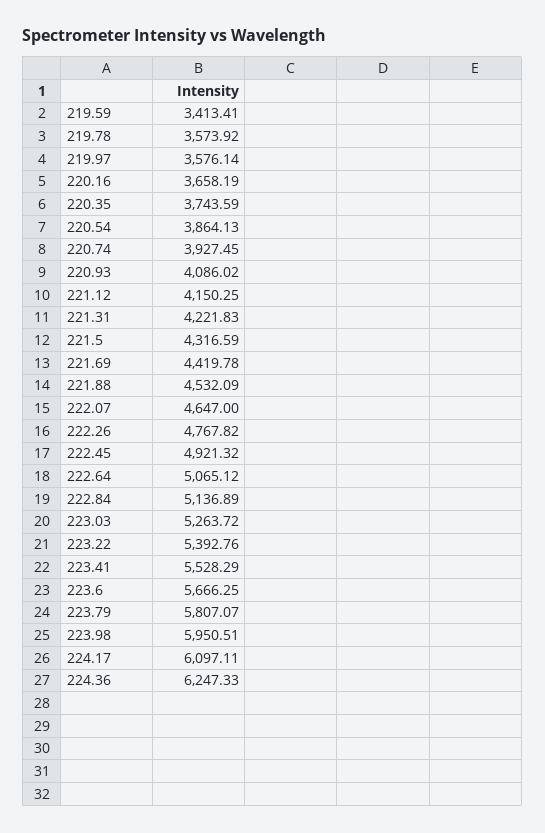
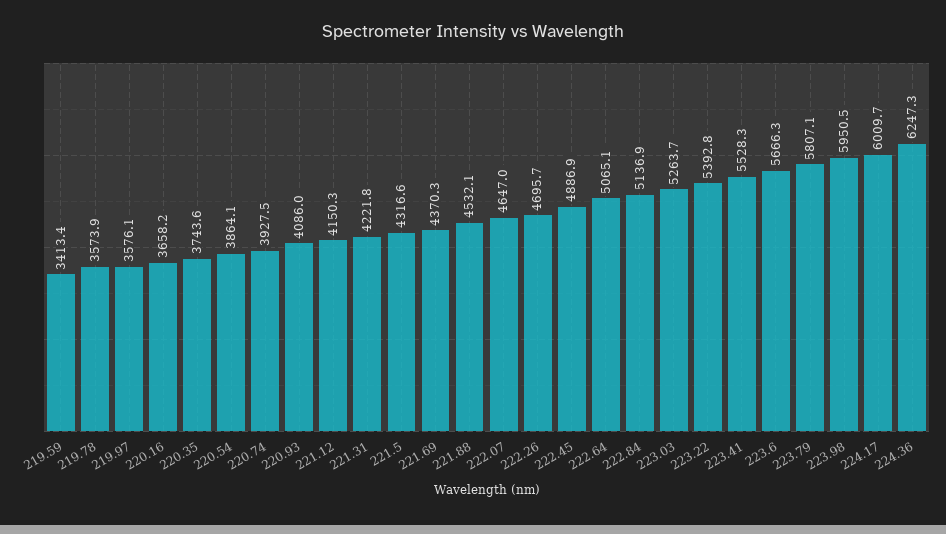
221.69: 4419.78 -> 4370.3
222.26: 4767.82 -> 4695.7
222.45: 4921.32 -> 4886.9
224.17: 6097.11 -> 6009.7

